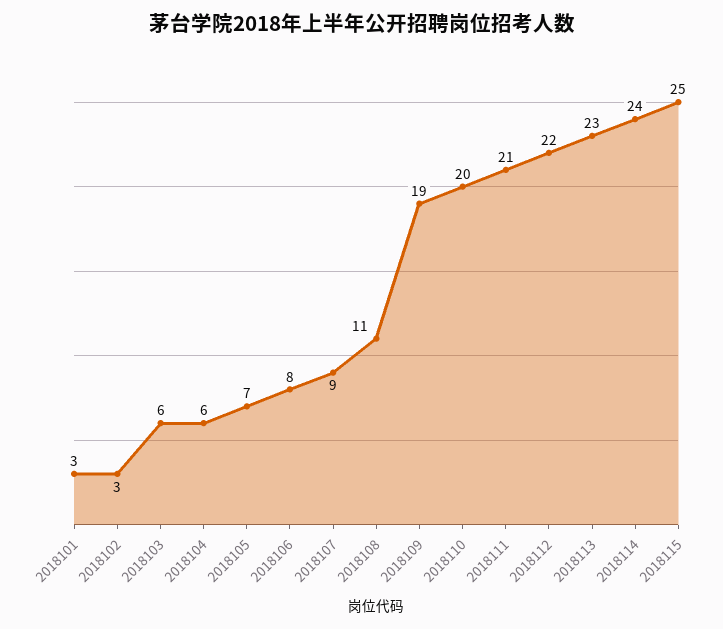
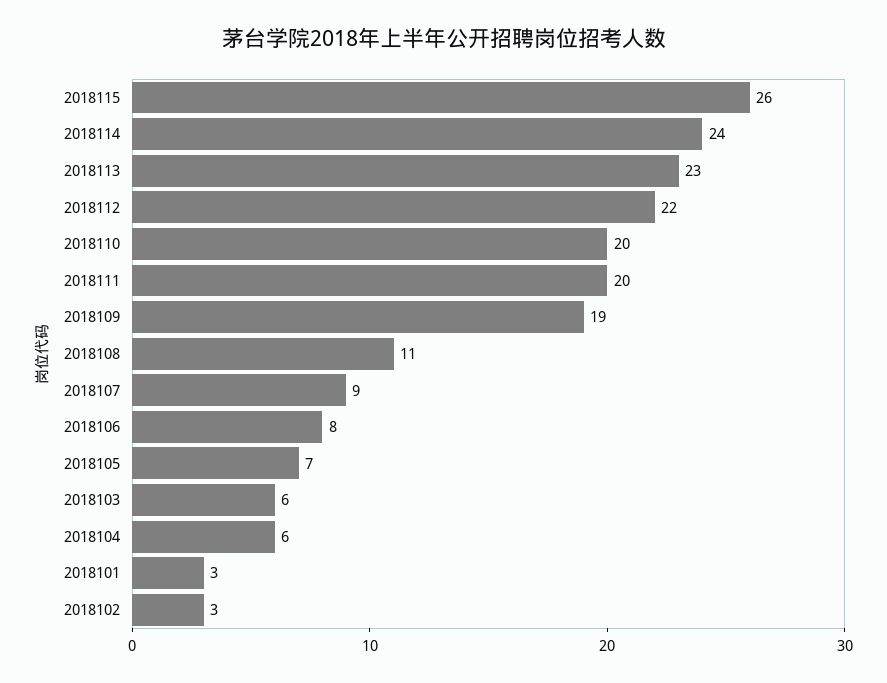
2018111: 21 -> 20
2018115: 25 -> 26

